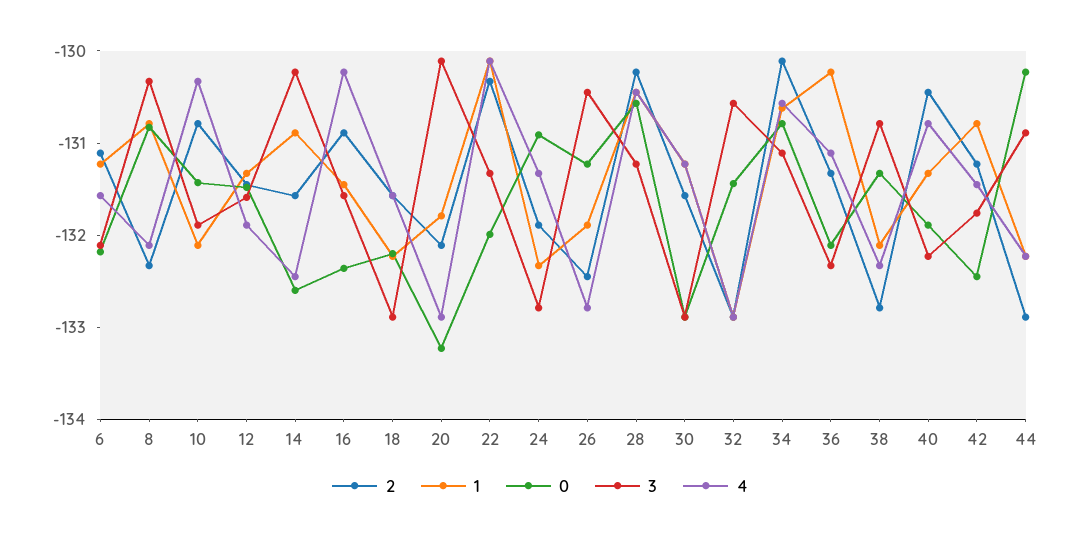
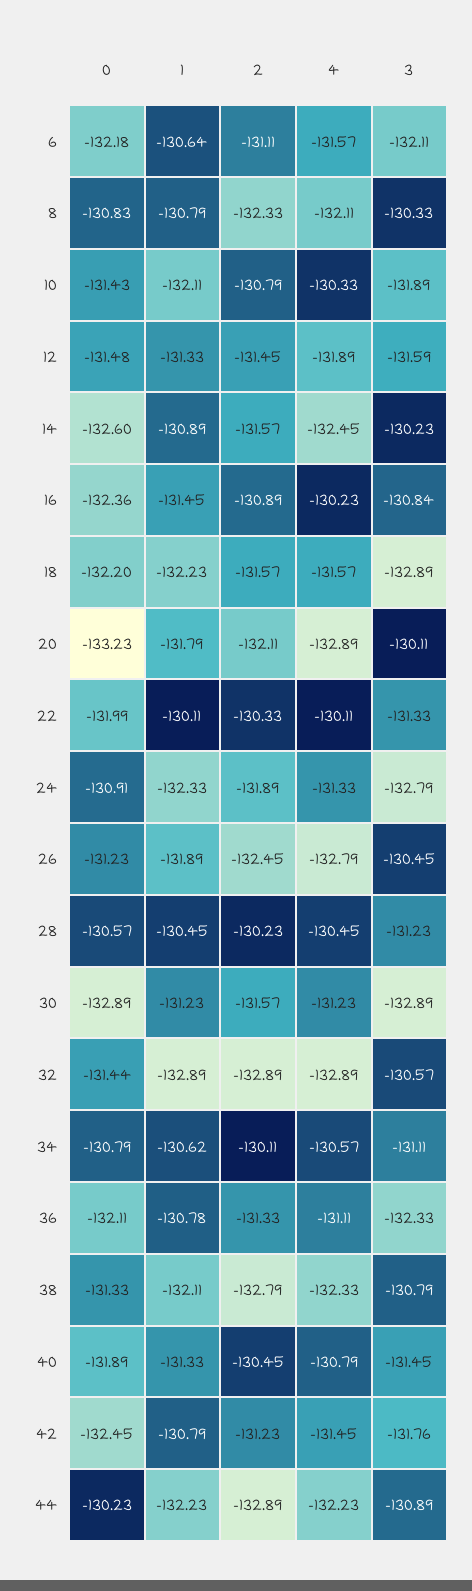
1, 6: -131.2 -> -130.64
3, 16: -131.6 -> -130.84
1, 36: -130.2 -> -130.78
3, 40: -132.2 -> -131.45

